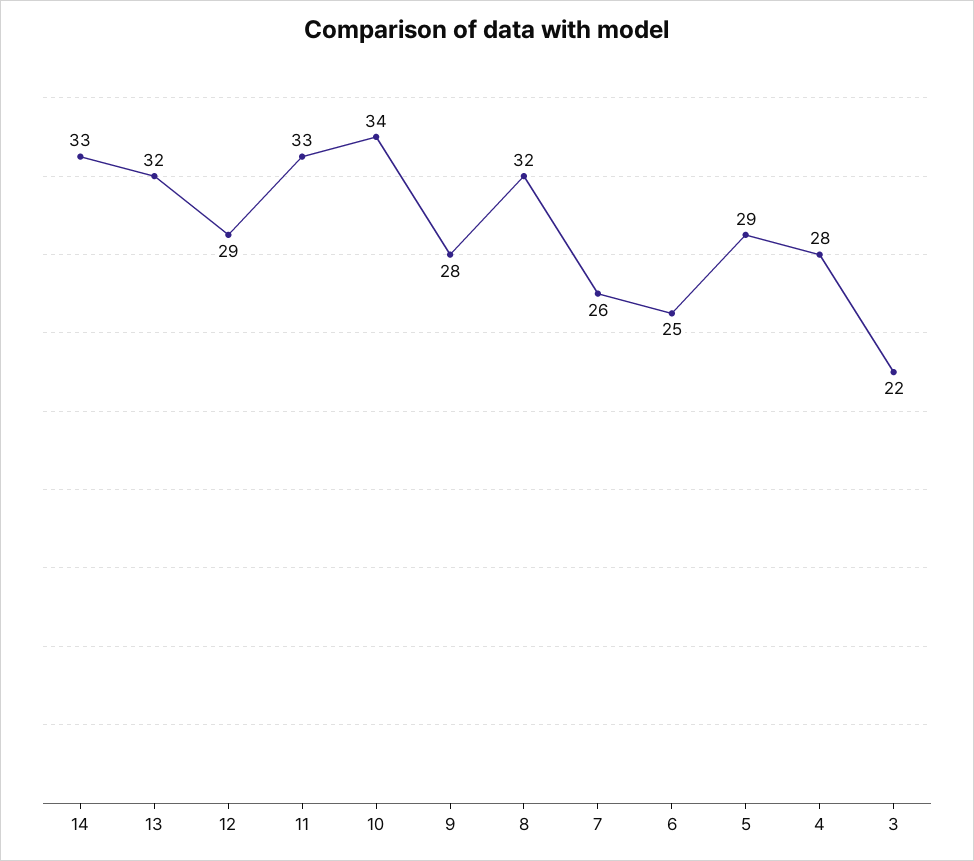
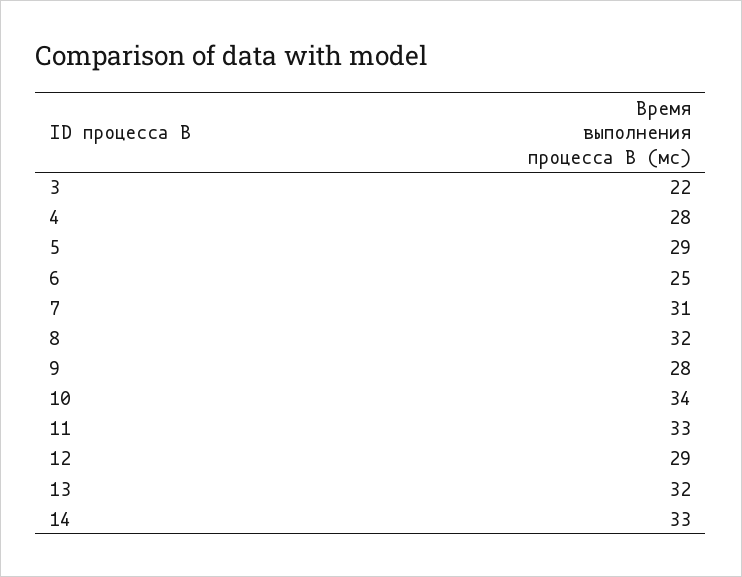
7: 26 -> 31

